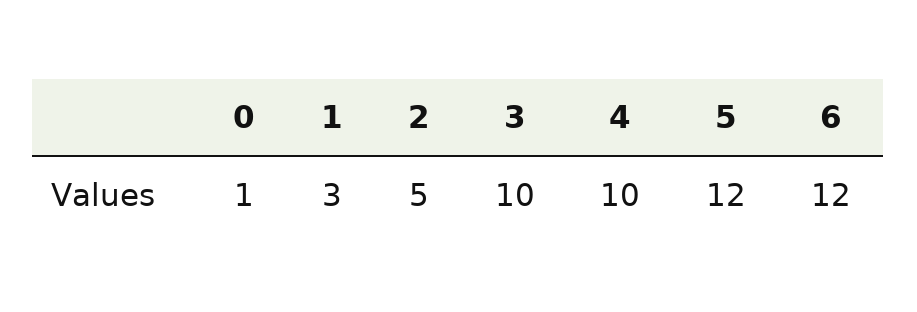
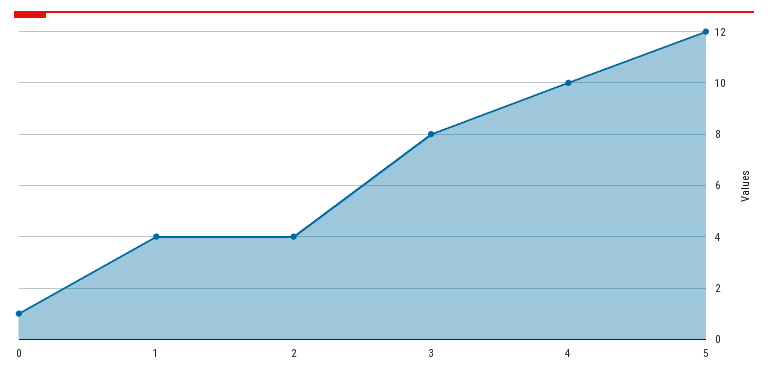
1: 3 -> 4
2: 5 -> 4
3: 10 -> 8
6: 12 -> none

